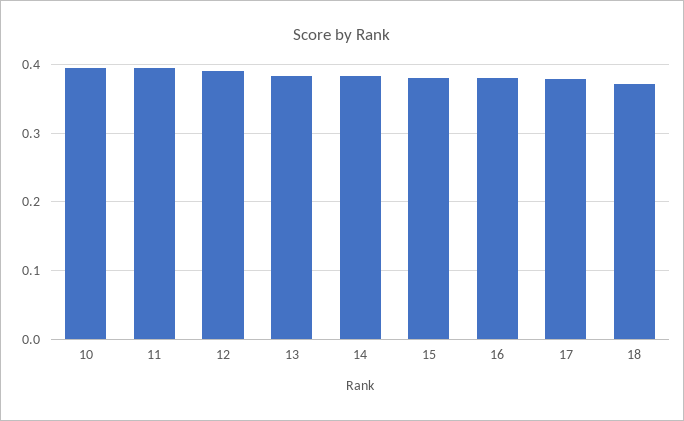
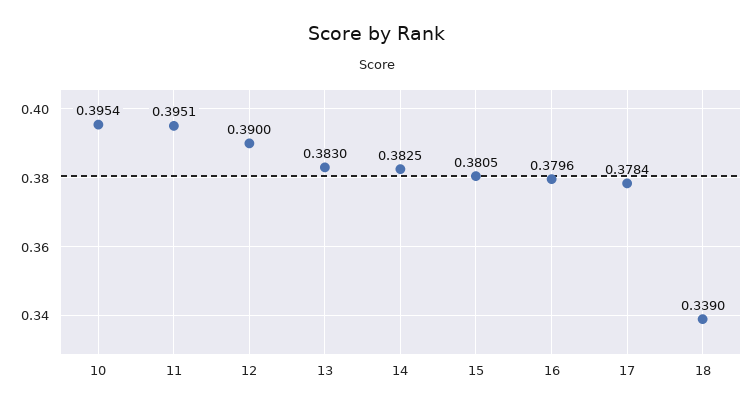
18: 0.37 -> 0.339

